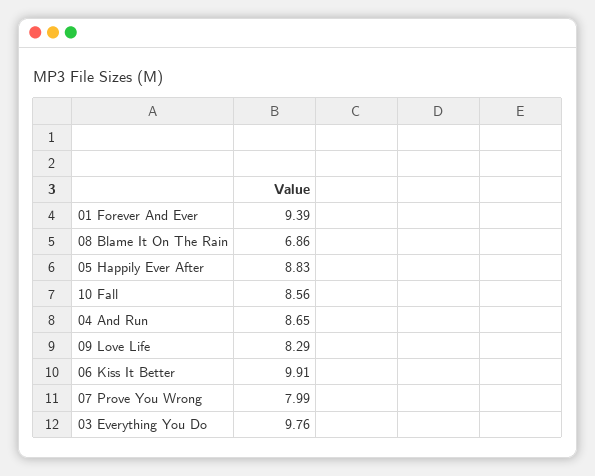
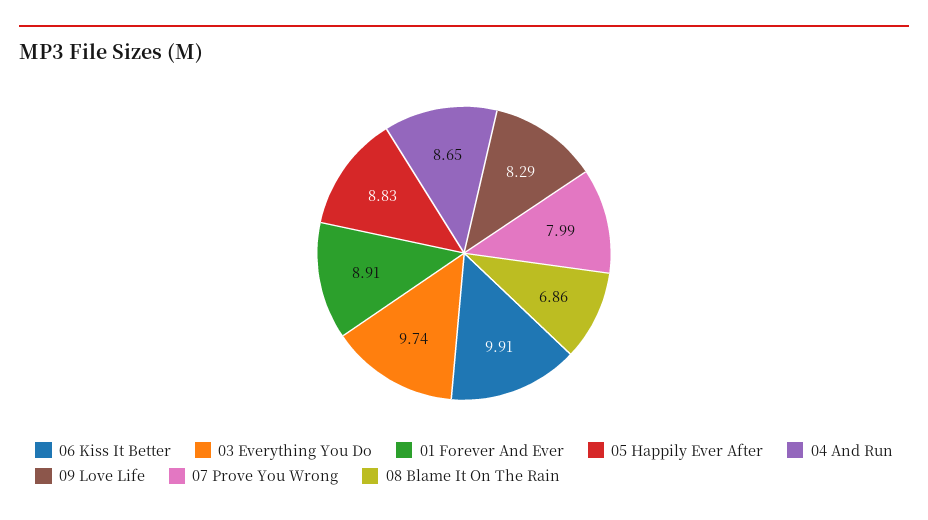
01 Forever And Ever: 9.39 -> 8.91
10 Fall: 8.56 -> none
03 Everything You Do: 9.76 -> 9.74

